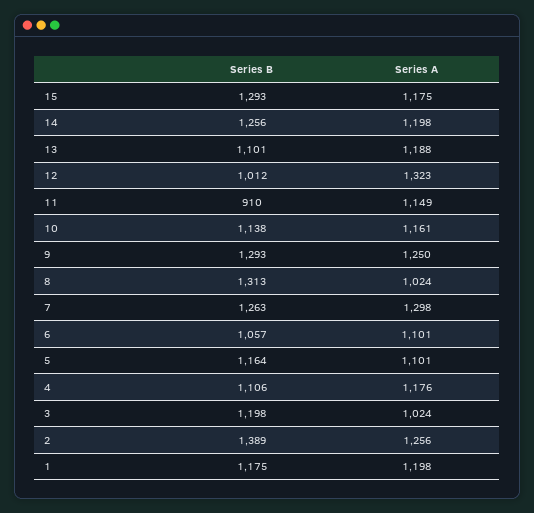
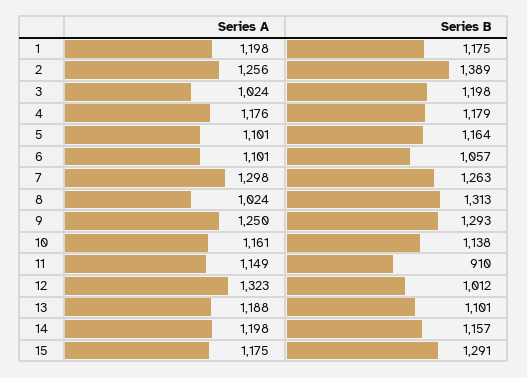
Series B, 15: 1293 -> 1291
Series B, 14: 1256 -> 1157
Series B, 4: 1106 -> 1179

